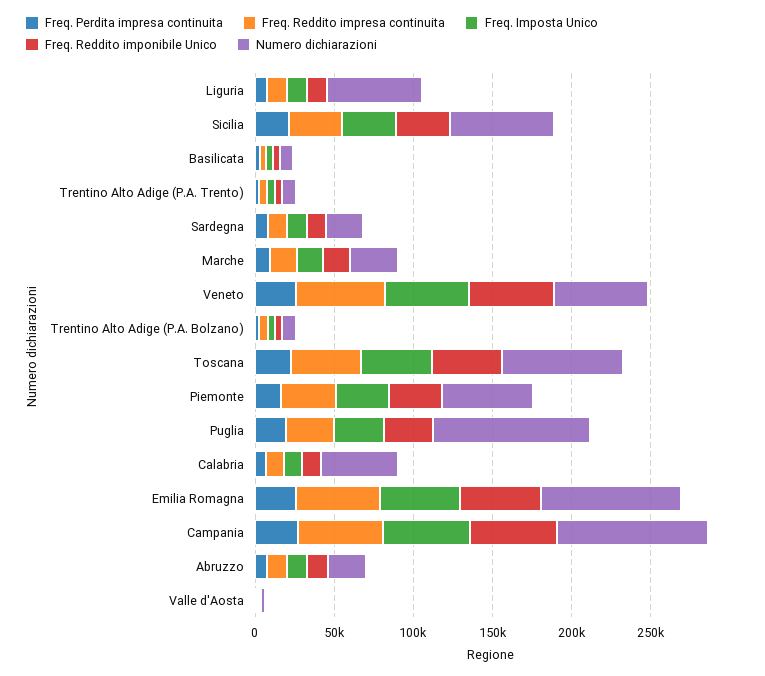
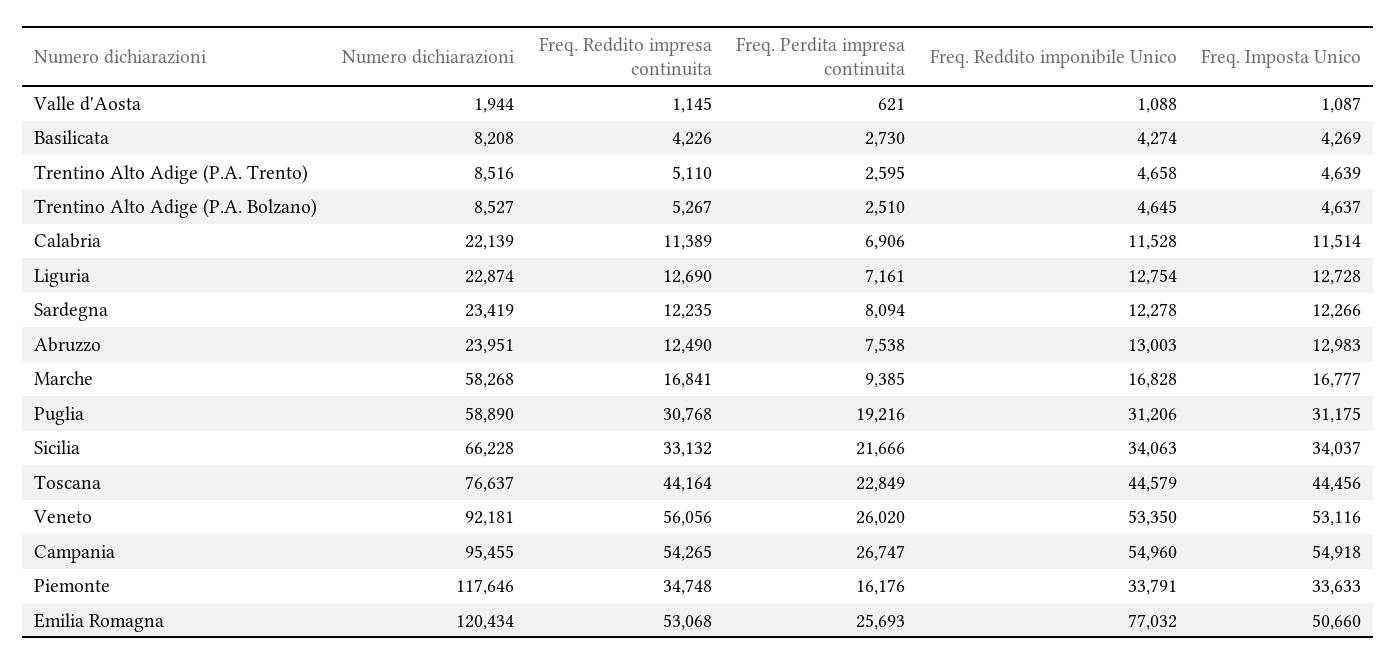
Numero dichiarazioni, Liguria: 60000 -> 22874
Numero dichiarazioni, Marche: 30000 -> 58268
Numero dichiarazioni, Veneto: 60000 -> 92181
Numero dichiarazioni, Piemonte: 60000 -> 117646
Numero dichiarazioni, Puglia: 100000 -> 58890
Numero dichiarazioni, Calabria: 50000 -> 22139
Freq. Reddito imponibile Unico, Emilia Romagna: 50000 -> 77032
Numero dichiarazioni, Emilia Romagna: 90000 -> 120434

